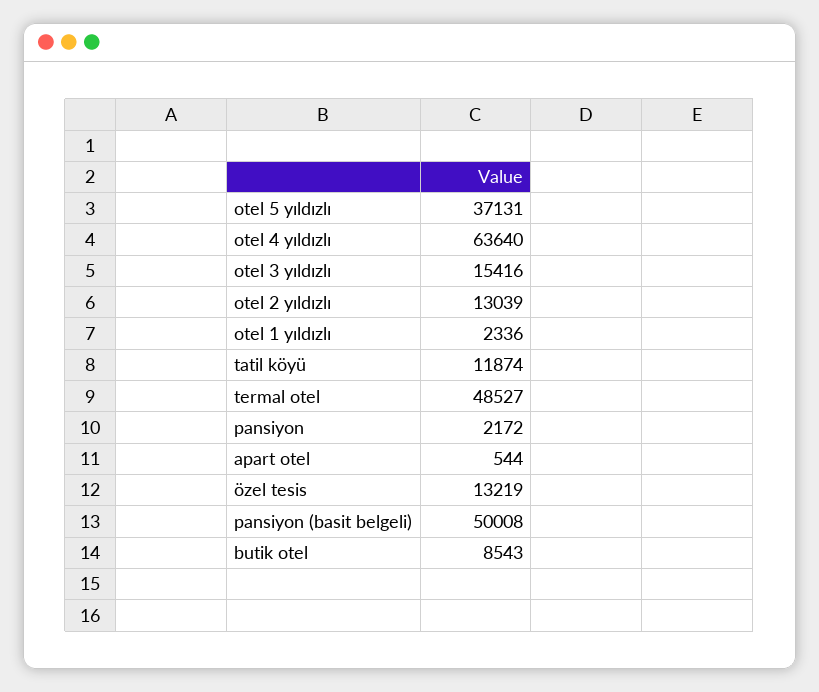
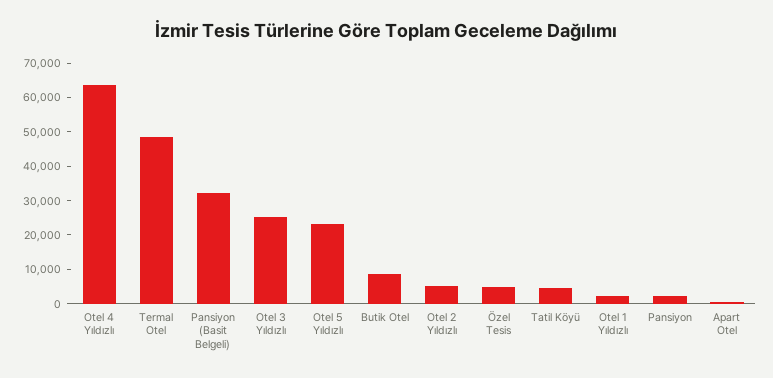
otel 5 yıldızlı: 37131 -> 22500
otel 3 yıldızlı: 15416 -> 25000
otel 2 yıldızlı: 13039 -> 5000
tatil köyü: 11874 -> 5000
özel tesis: 13219 -> 5000
pansiyon (basit belgeli): 50008 -> 32500

